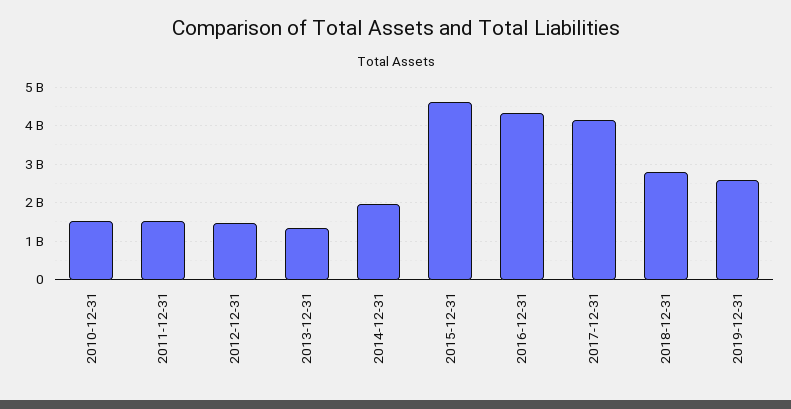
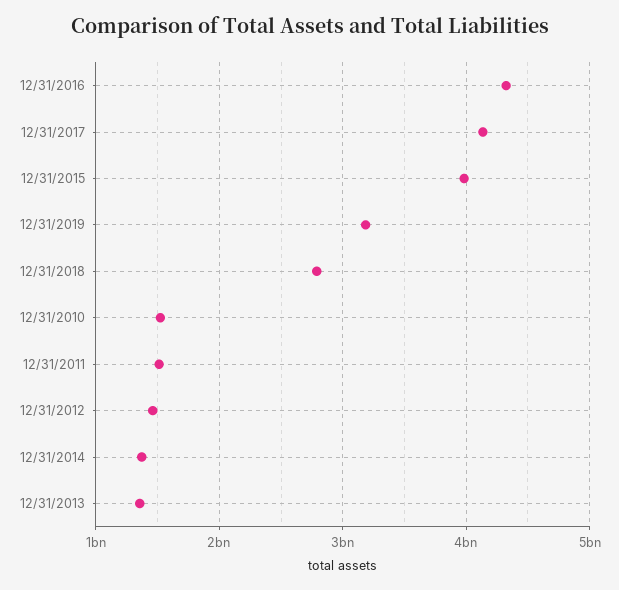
2014-12-31: 2000000000 -> 1400000000
2015-12-31: 4600000000 -> 4000000000
2019-12-31: 2600000000 -> 3200000000

